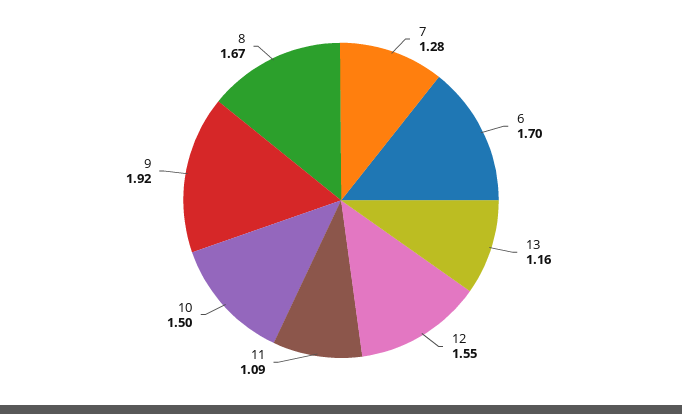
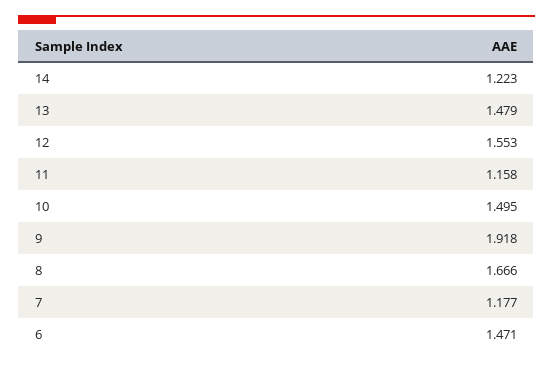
7: 1.28 -> 1.177
6: 1.7 -> 1.471
13: 1.16 -> 1.479
11: 1.09 -> 1.158
14: none -> 1.223

